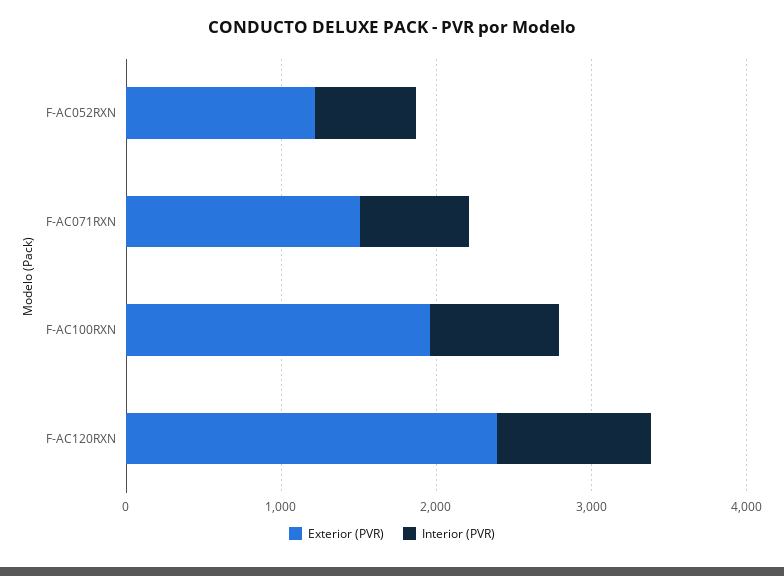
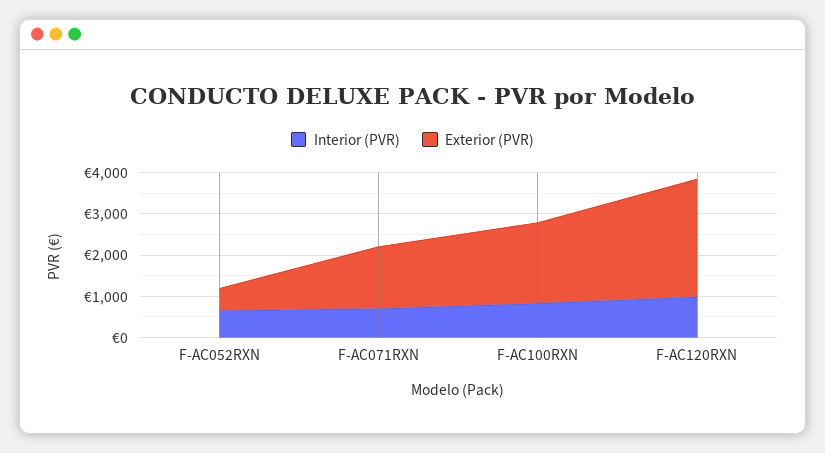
Exterior (PVR), F-AC052RXN: 1200 -> 600
Exterior (PVR), F-AC120RXN: 2400 -> 2800

